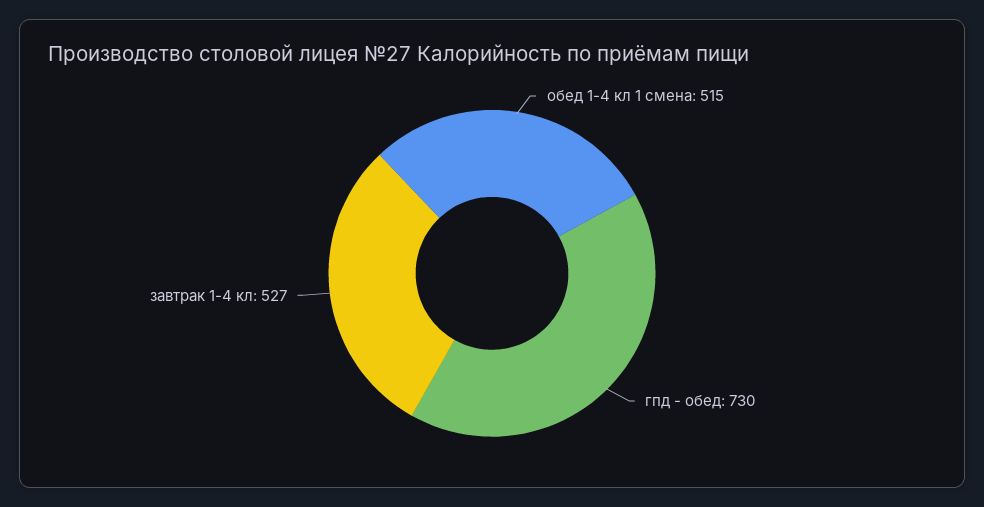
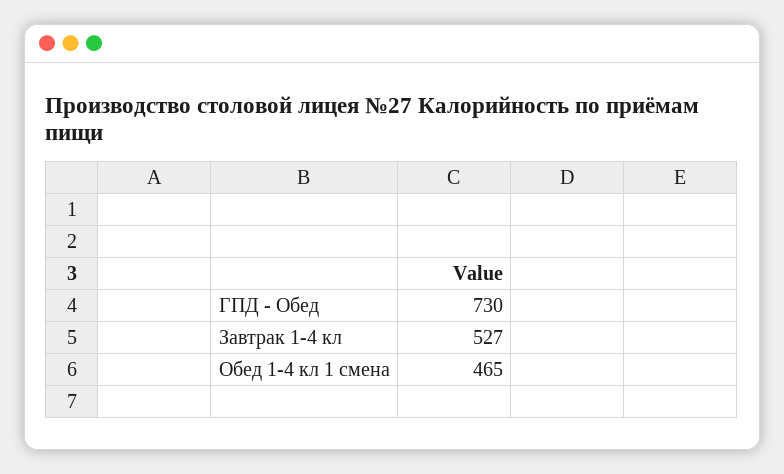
обед 1-4 кл 1 смена: 515 -> 465

